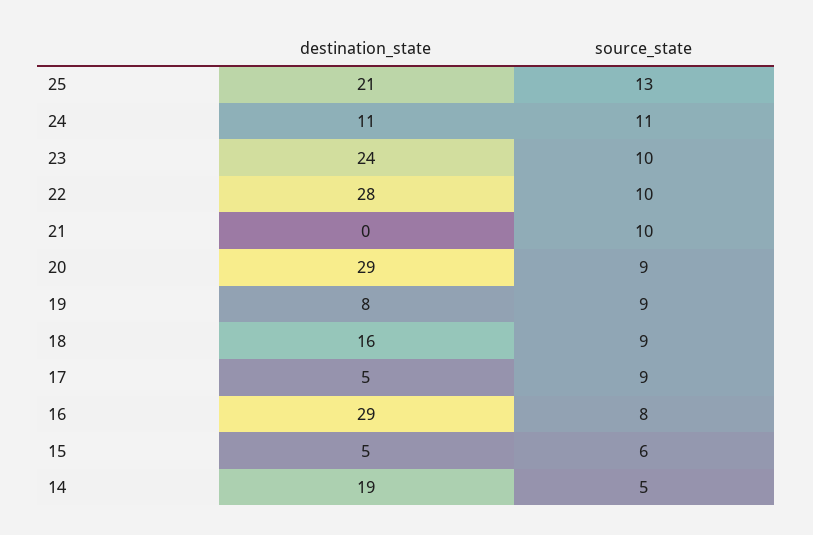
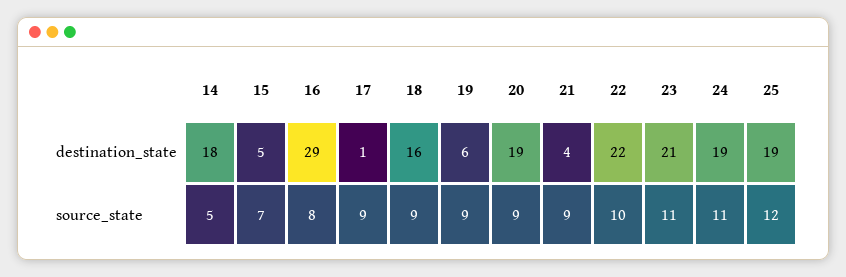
destination_state, 25: 21 -> 19
source_state, 25: 13 -> 12
destination_state, 24: 11 -> 19
destination_state, 23: 24 -> 21
source_state, 23: 10 -> 11
destination_state, 22: 28 -> 22
destination_state, 21: 0 -> 4
source_state, 21: 10 -> 9
destination_state, 20: 29 -> 19
destination_state, 19: 8 -> 6
destination_state, 17: 5 -> 1
source_state, 15: 6 -> 7
destination_state, 14: 19 -> 18

